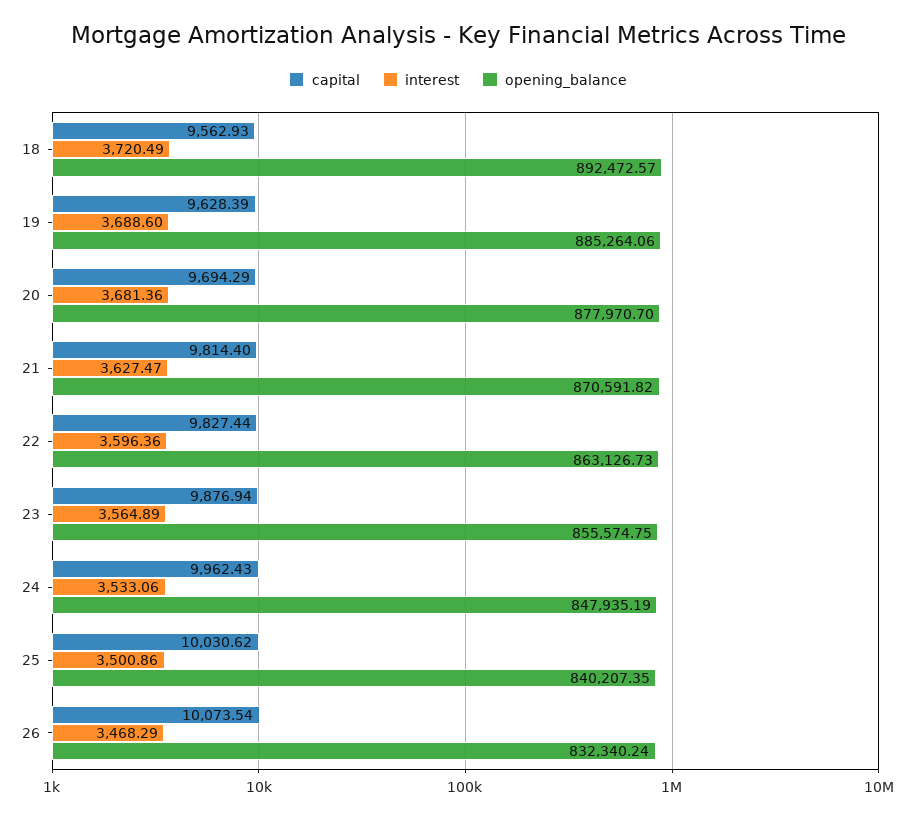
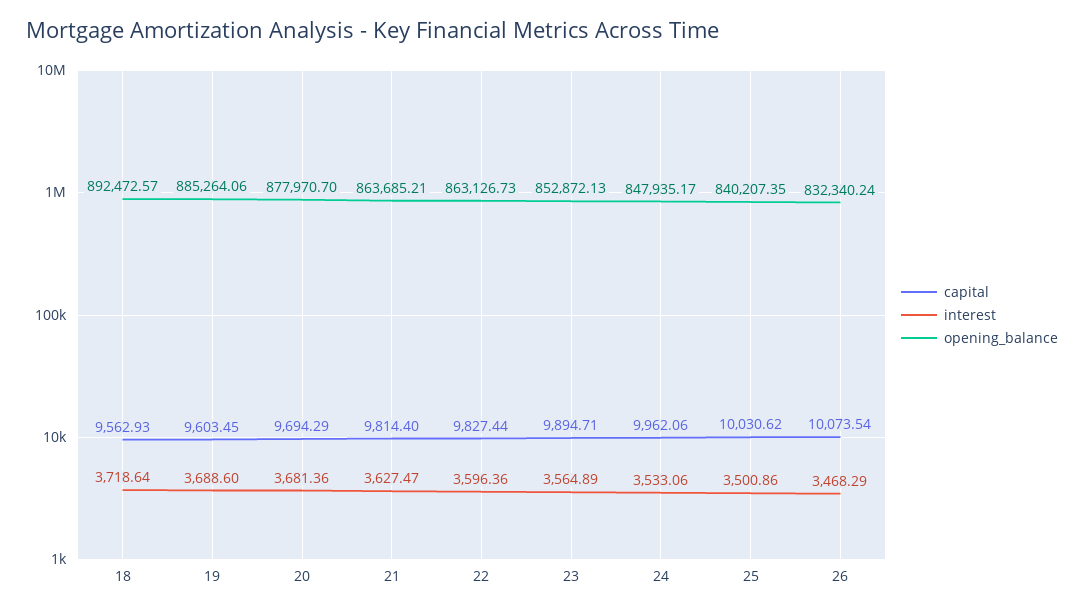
interest, 18: 3720.49 -> 3718.64
capital, 19: 9628.39 -> 9603.45
opening_balance, 21: 870591.82 -> 863685.21
capital, 23: 9876.94 -> 9894.71
opening_balance, 23: 855574.75 -> 852872.13
capital, 24: 9962.43 -> 9962.06
opening_balance, 24: 847935.19 -> 847935.17

